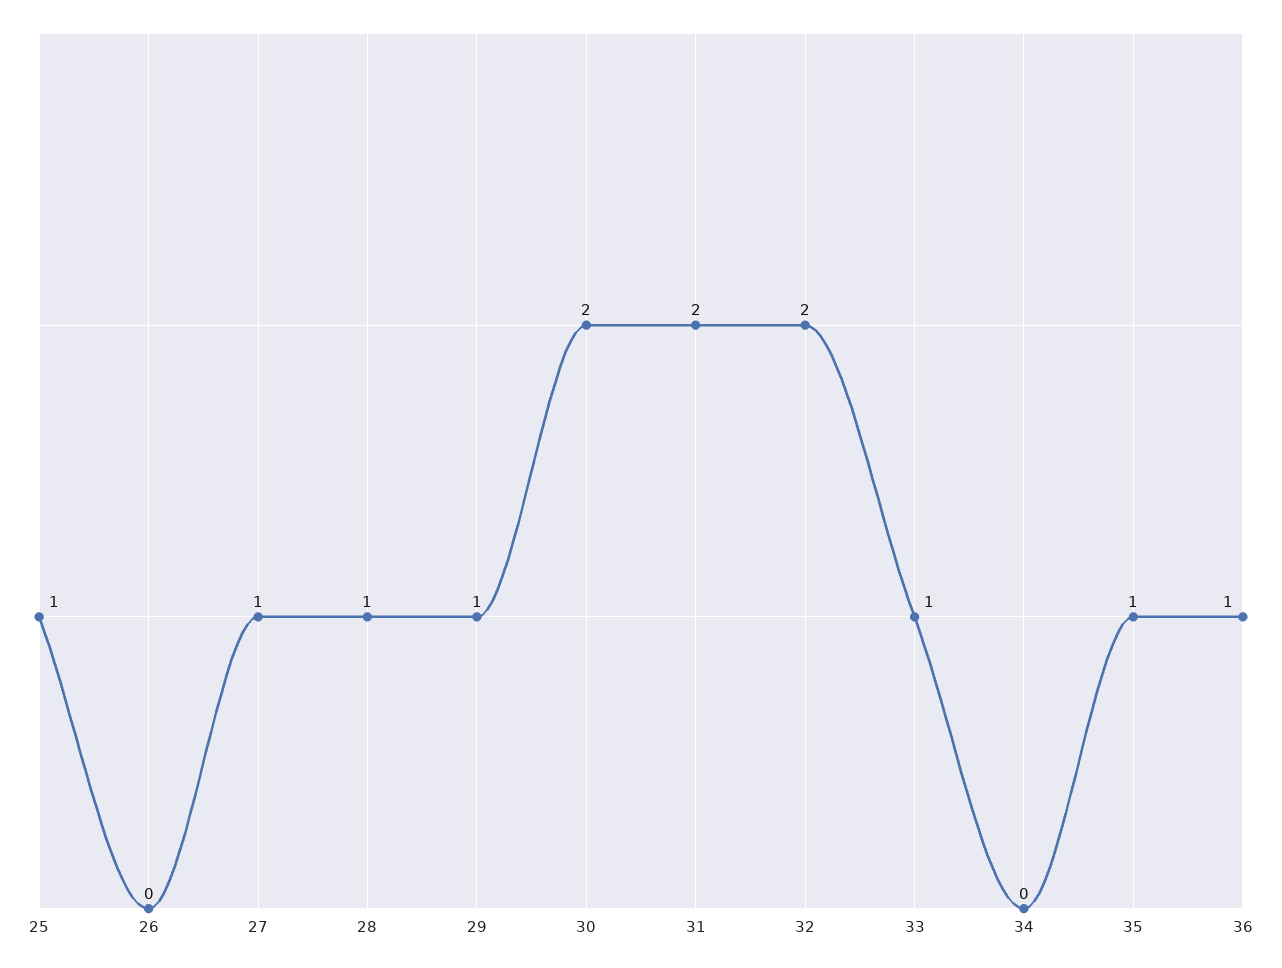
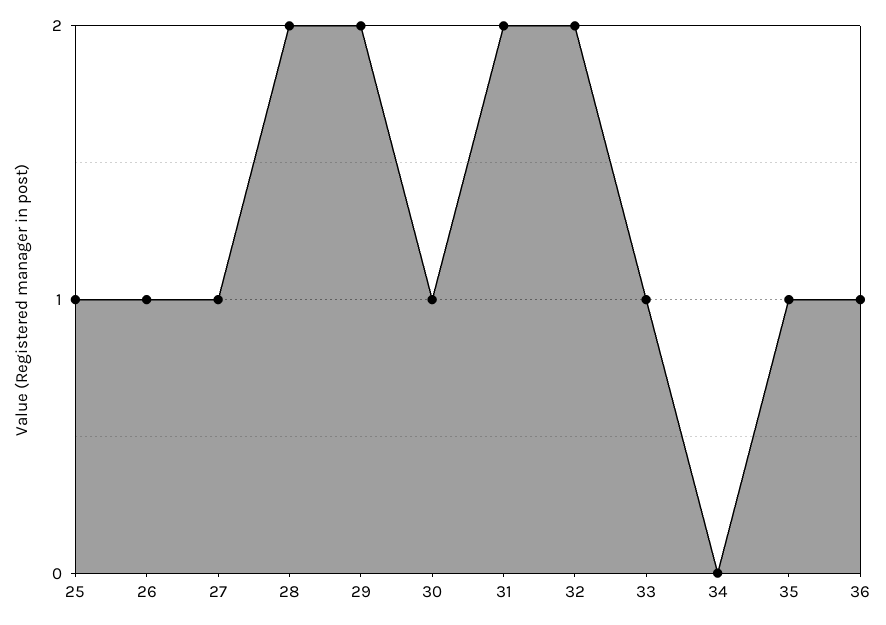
26: 0 -> 1
28: 1 -> 2
29: 1 -> 2
30: 2 -> 1

